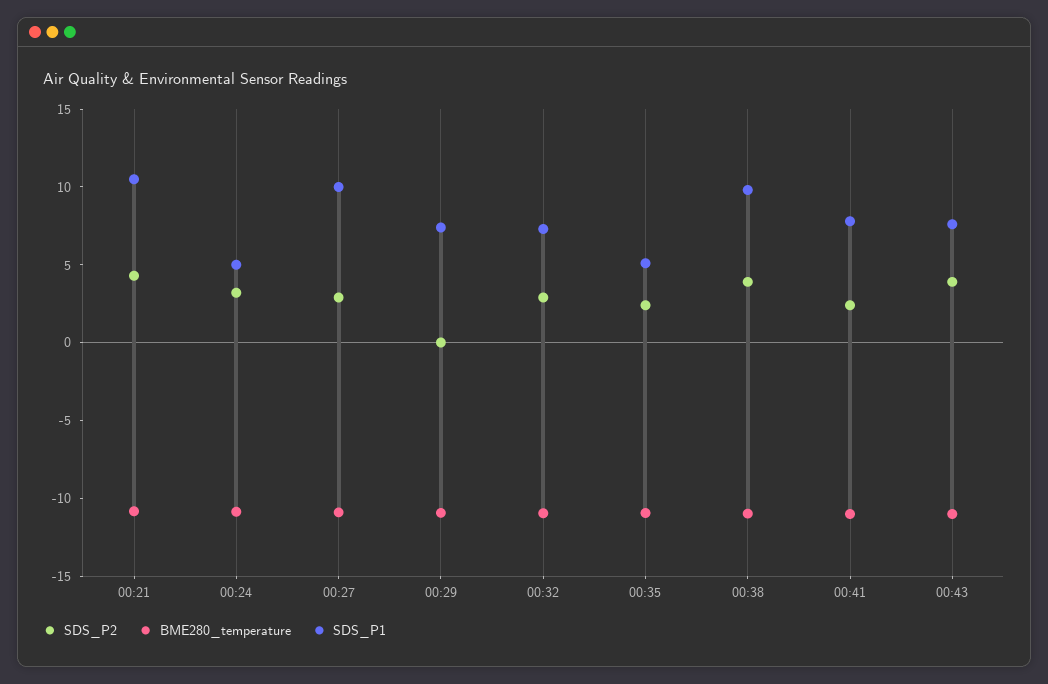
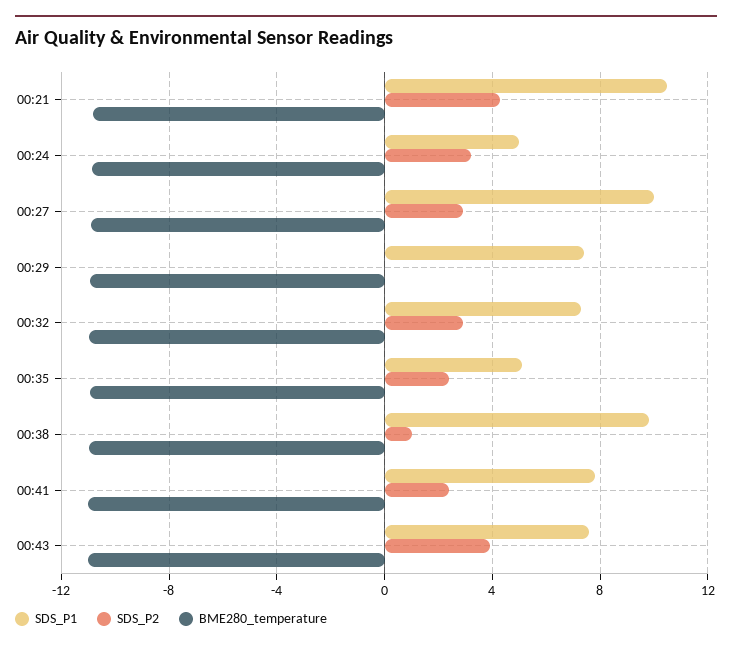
SDS_P2, 00:38: 4 -> 1

